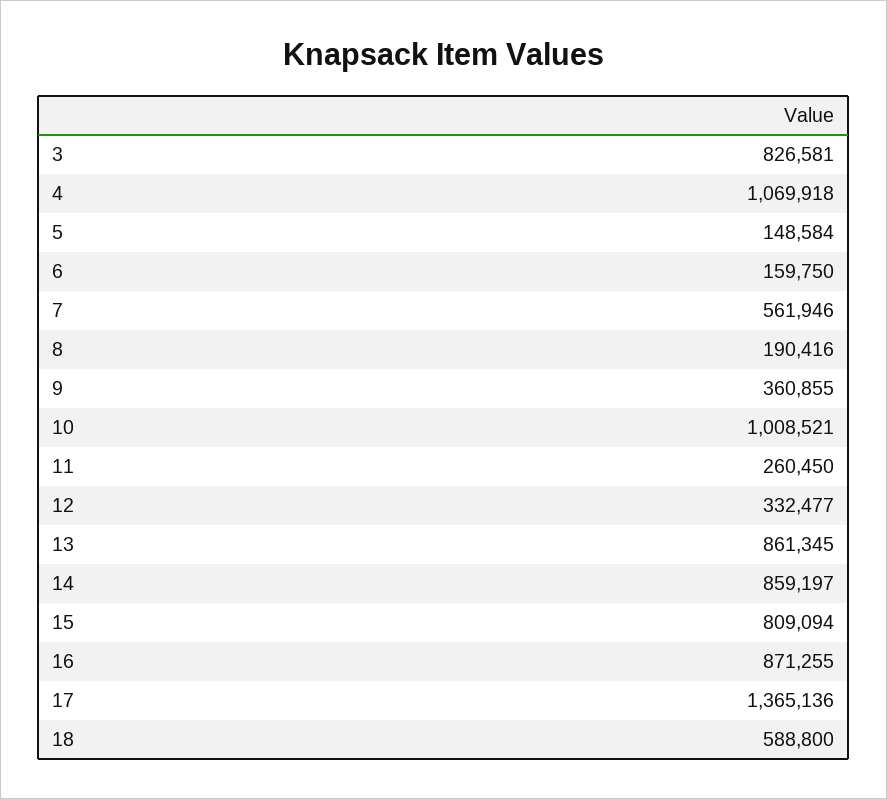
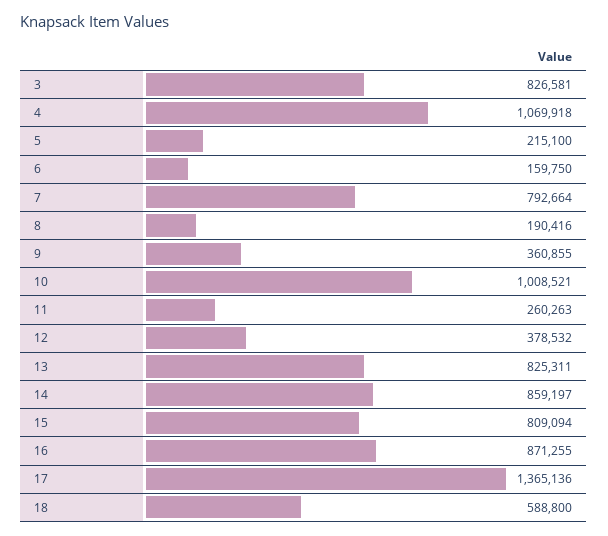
5: 148584 -> 215100
7: 561946 -> 792664
11: 260450 -> 260263
12: 332477 -> 378532
13: 861345 -> 825311

